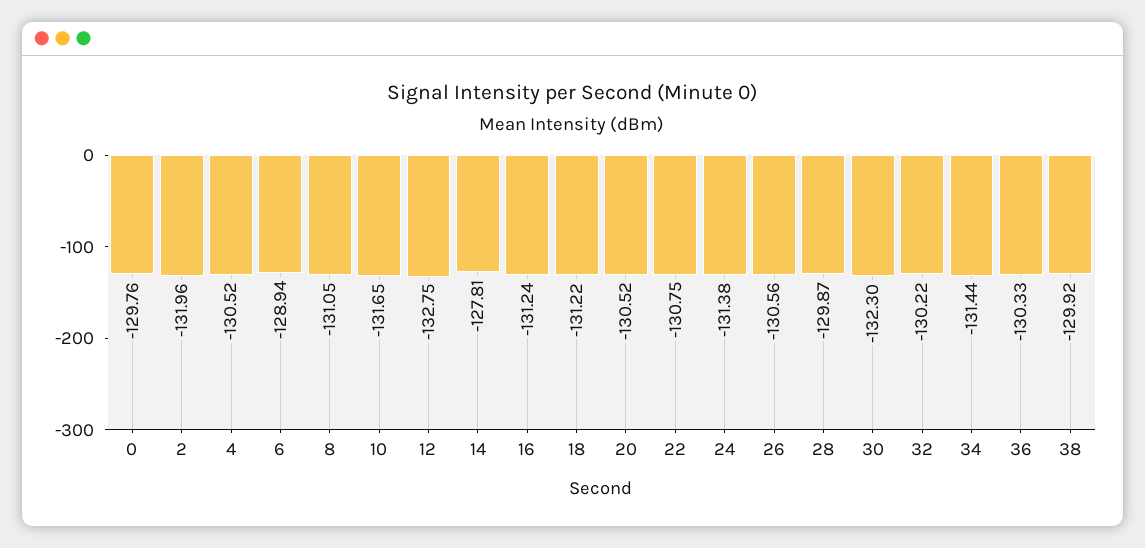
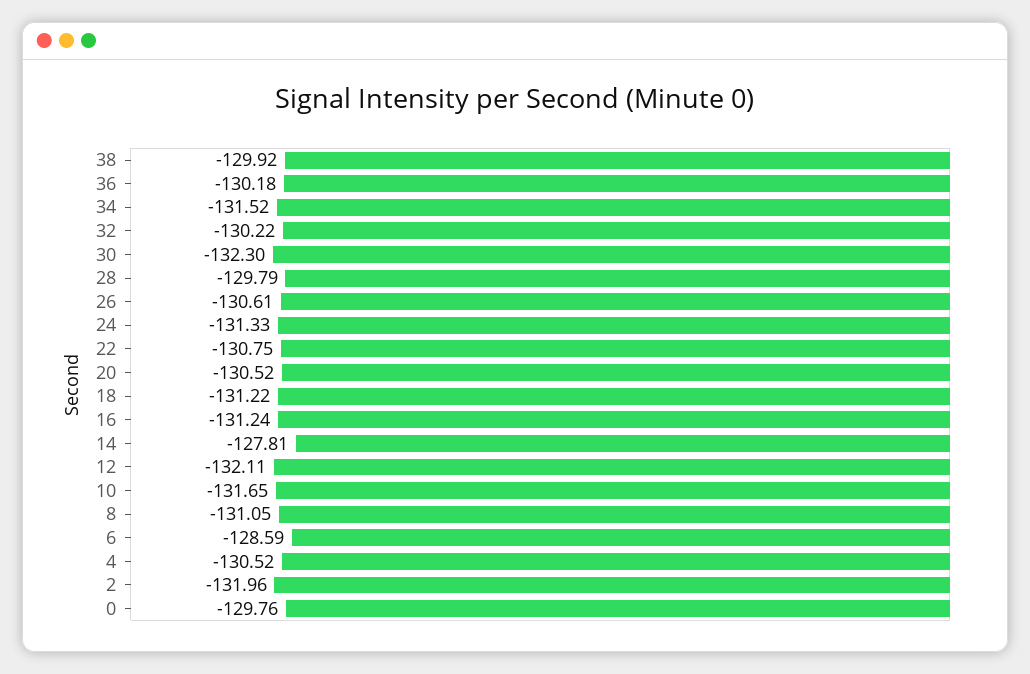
6: -128.94 -> -128.59
12: -132.75 -> -132.11
24: -131.38 -> -131.33
26: -130.56 -> -130.61
28: -129.87 -> -129.79
34: -131.44 -> -131.52
36: -130.33 -> -130.18

